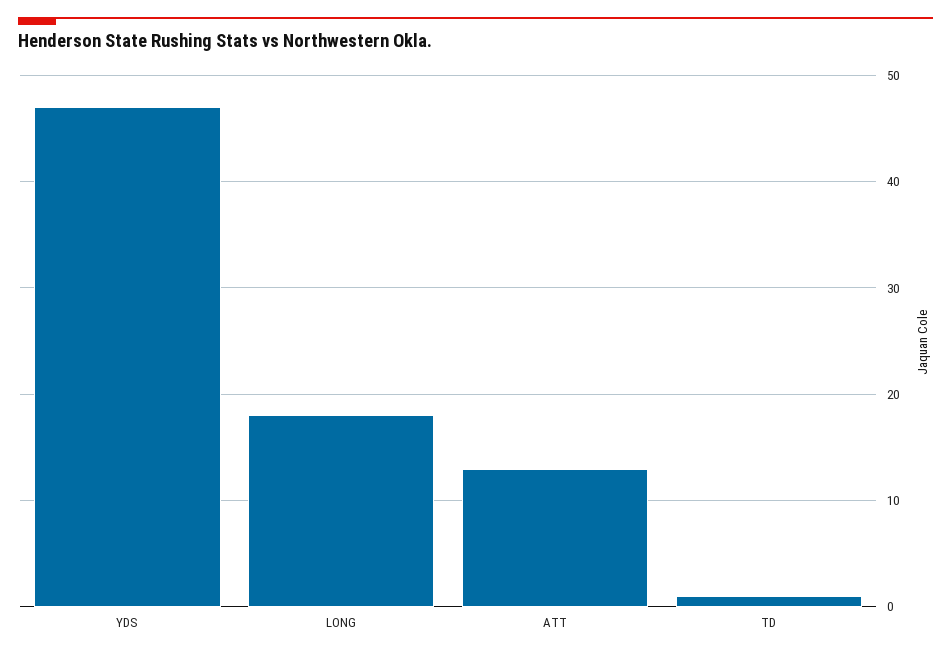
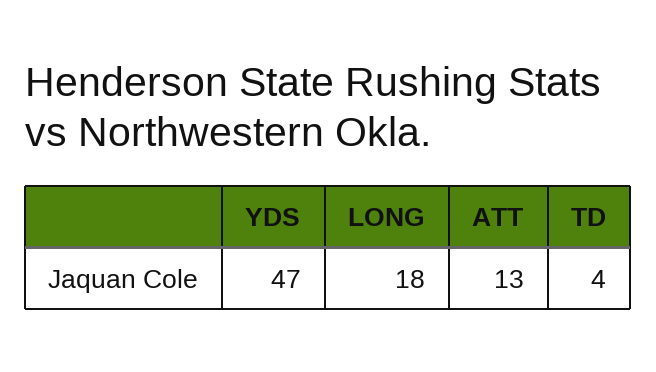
TD: 1 -> 4

